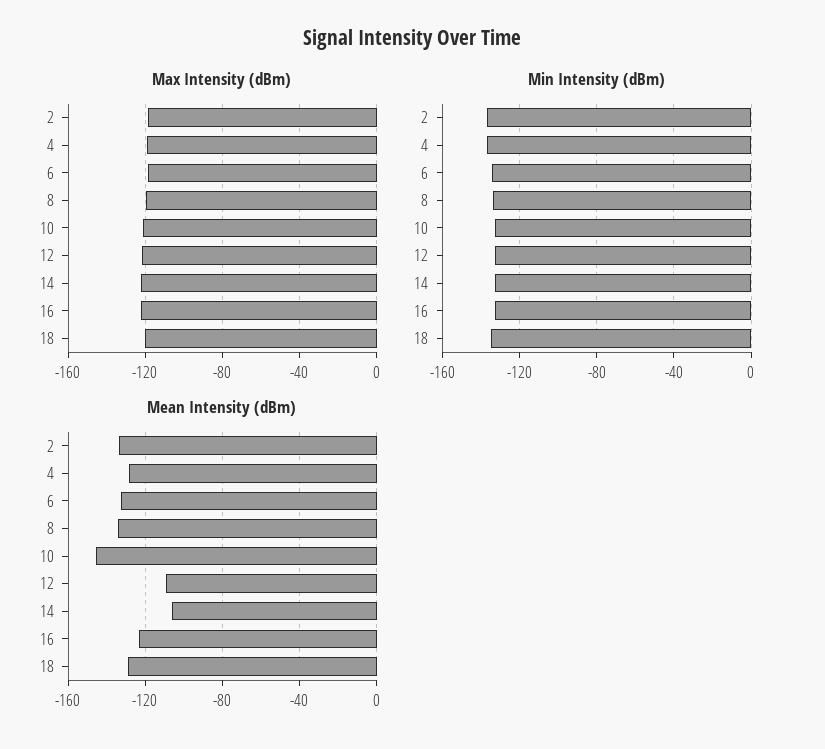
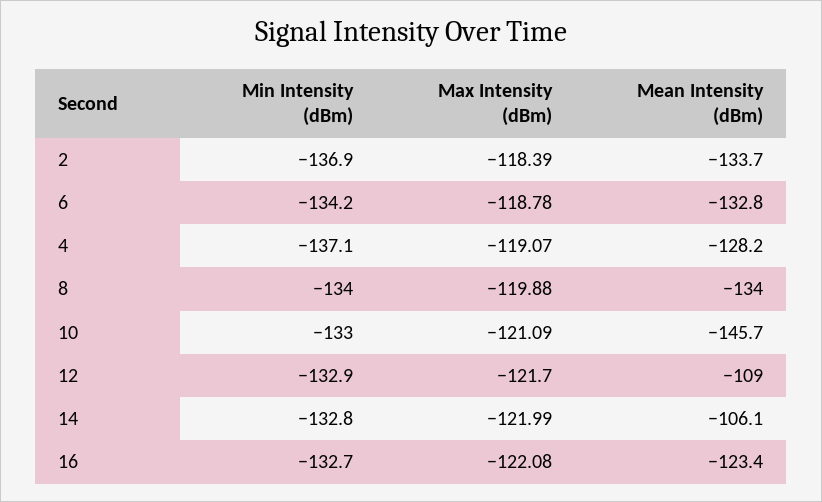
Max Intensity (dBm), 18: -120 -> none
Min Intensity (dBm), 18: -135 -> none
Mean Intensity (dBm), 18: -130 -> none

